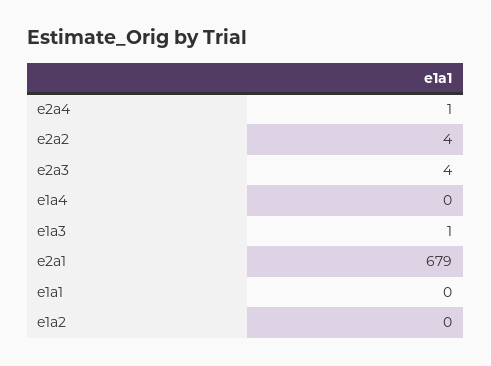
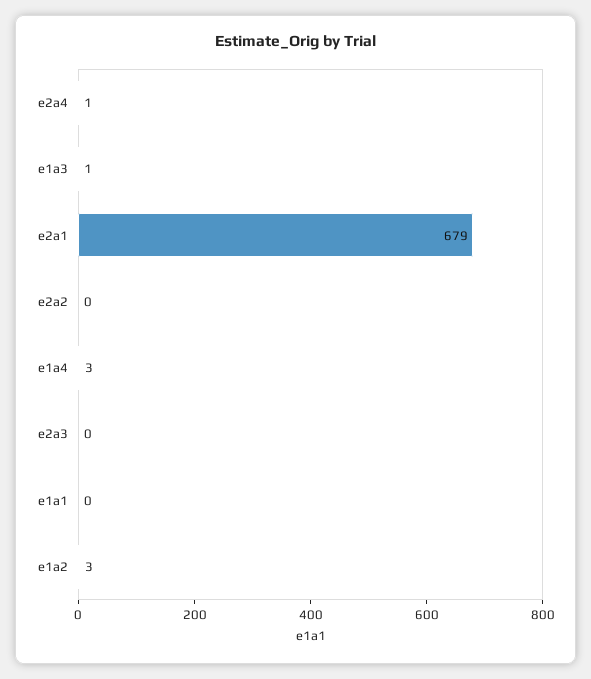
e2a2: 4 -> 0
e2a3: 4 -> 0
e1a4: 0 -> 3
e1a2: 0 -> 3

